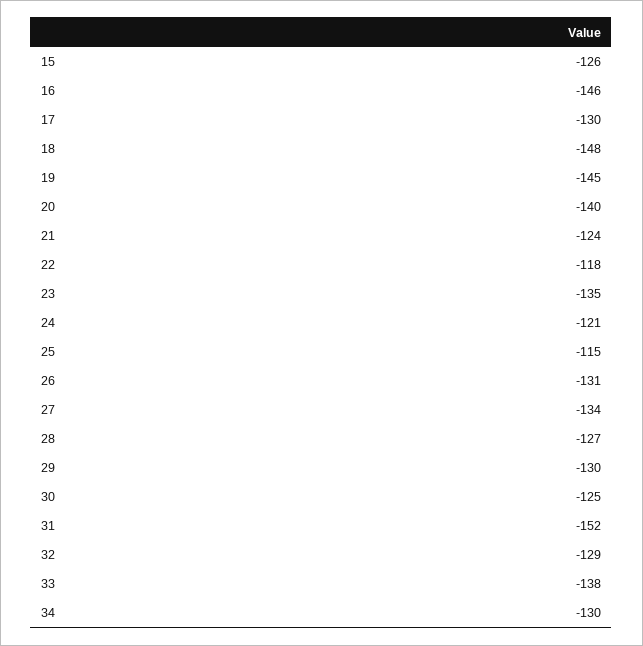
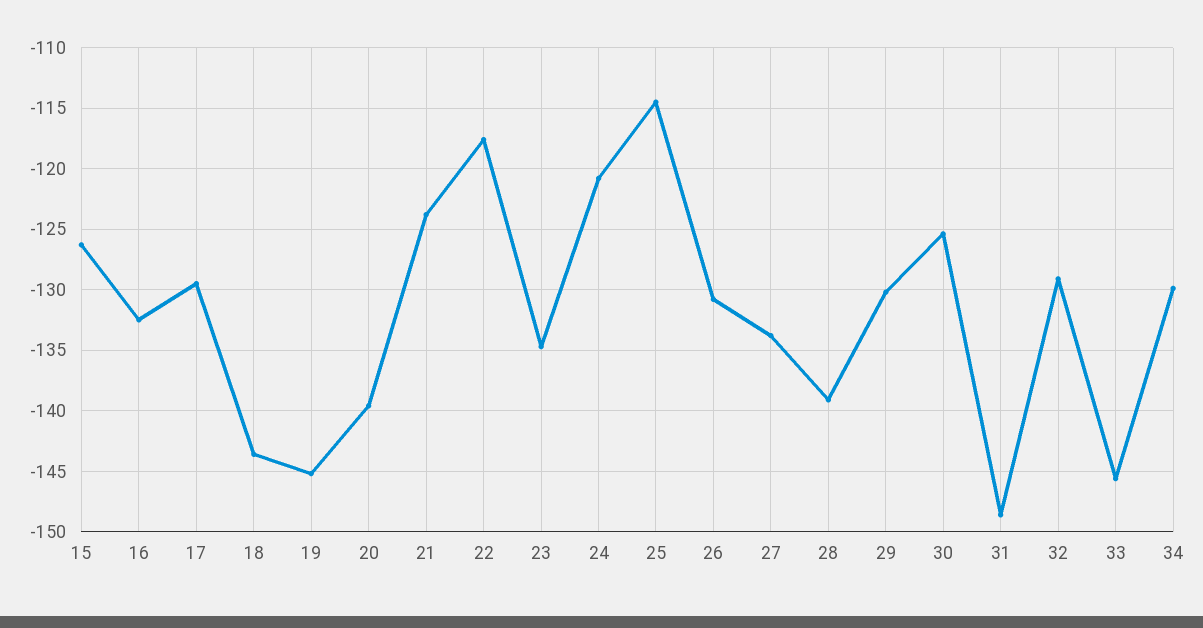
16: -146 -> -132.5
18: -148 -> -143.5
28: -127 -> -139
31: -152 -> -148.5
33: -138 -> -145.5

